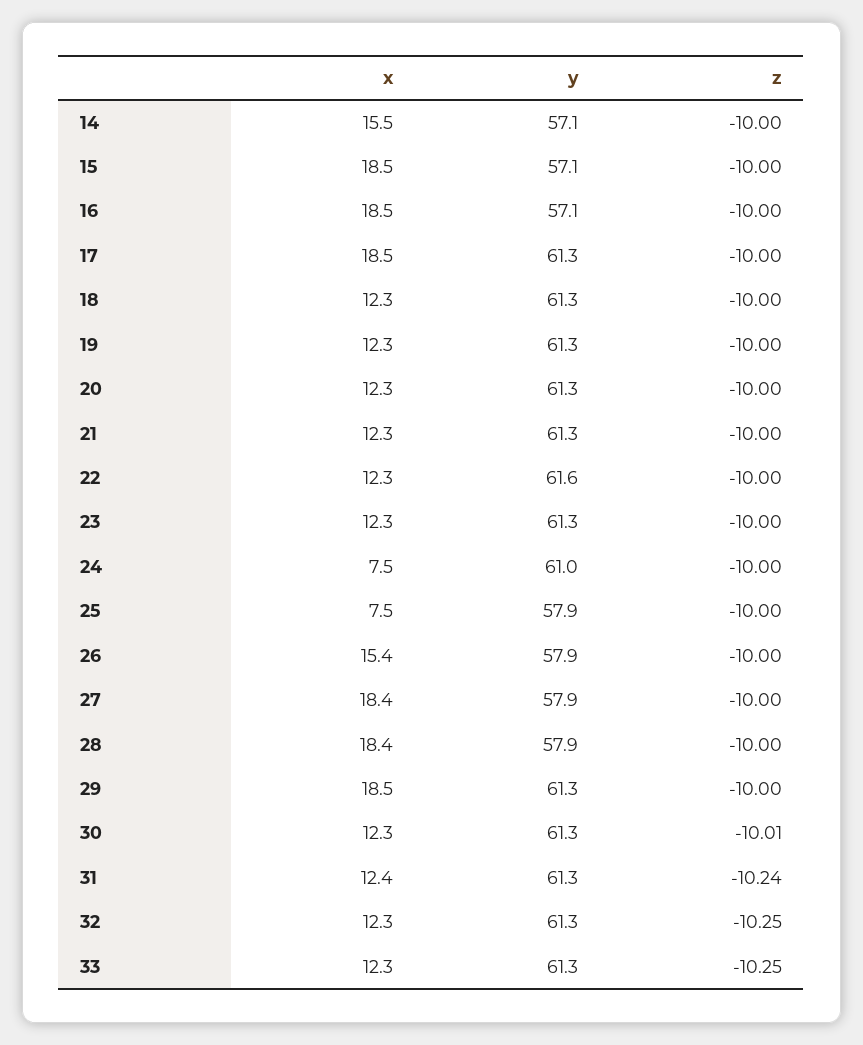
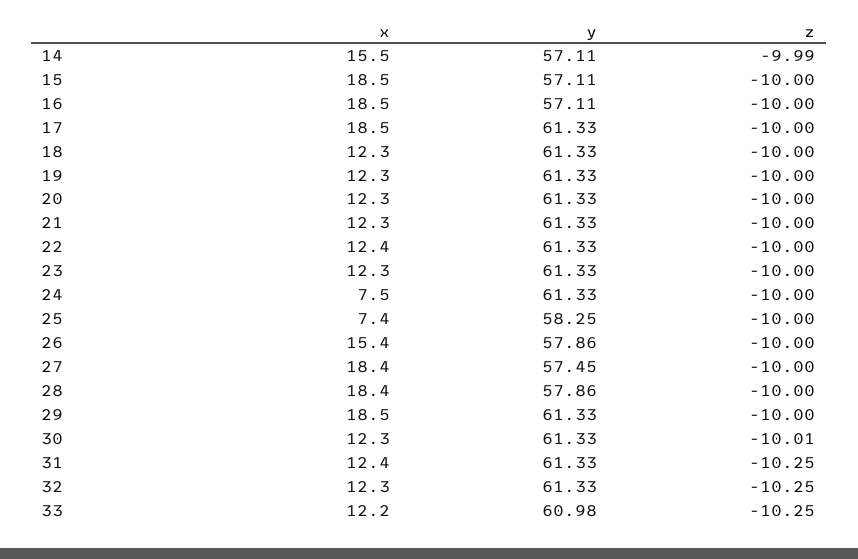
z, 14: -10 -> -9.99
x, 22: 12.3 -> 12.4
y, 22: 61.6 -> 61.33
y, 24: 61 -> 61.33
x, 25: 7.5 -> 7.4
y, 25: 57.9 -> 58.25
y, 27: 57.9 -> 57.45
z, 31: -10.24 -> -10.25
x, 33: 12.3 -> 12.2
y, 33: 61.3 -> 60.98

